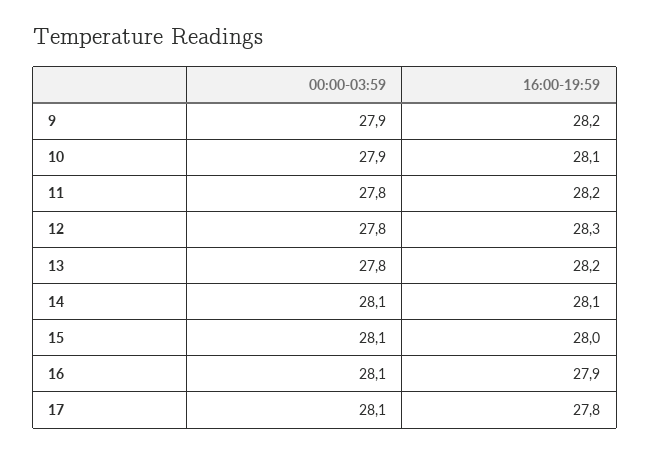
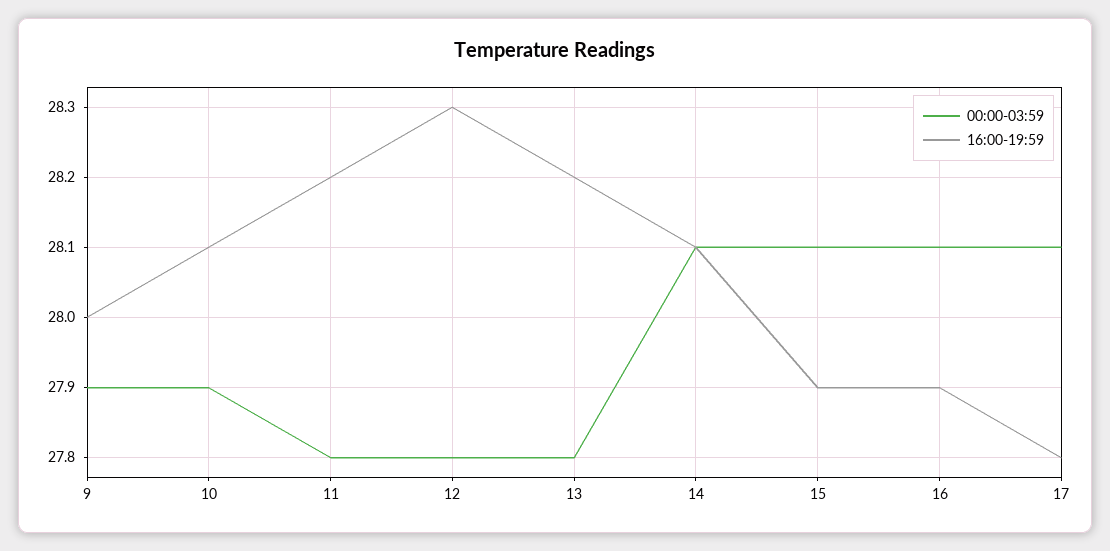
16:00-19:59, 9: 28.2 -> 28
16:00-19:59, 15: 28 -> 27.9

